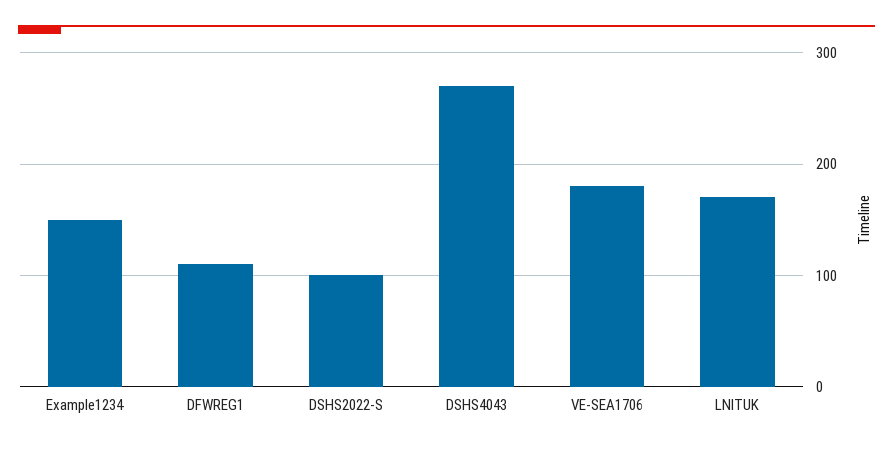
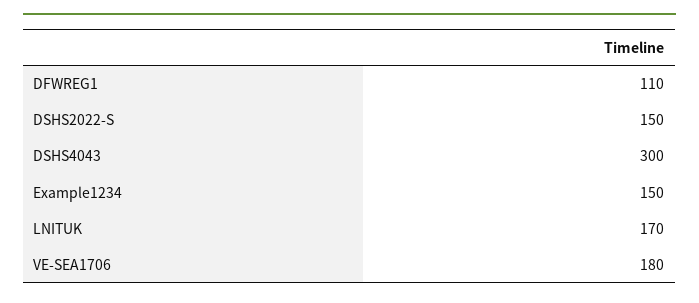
DSHS2022-S: 100 -> 150
DSHS4043: 270 -> 300

